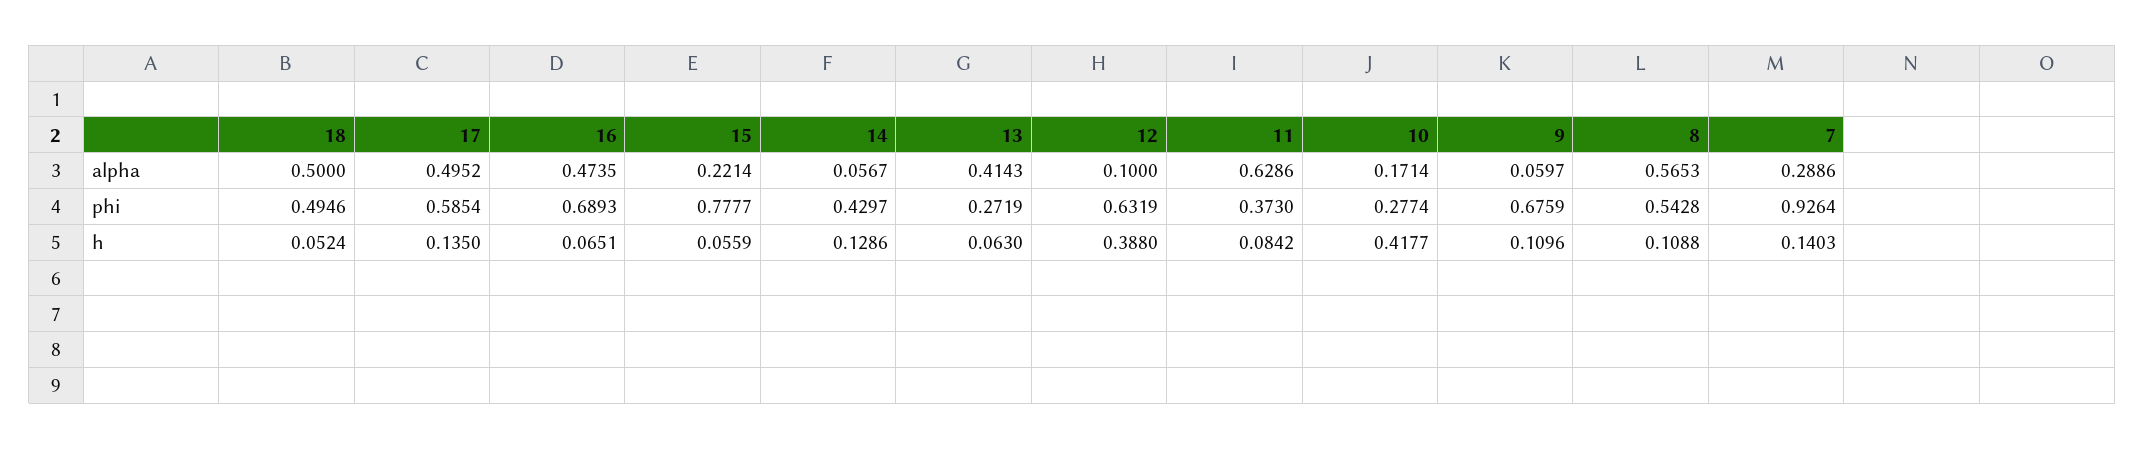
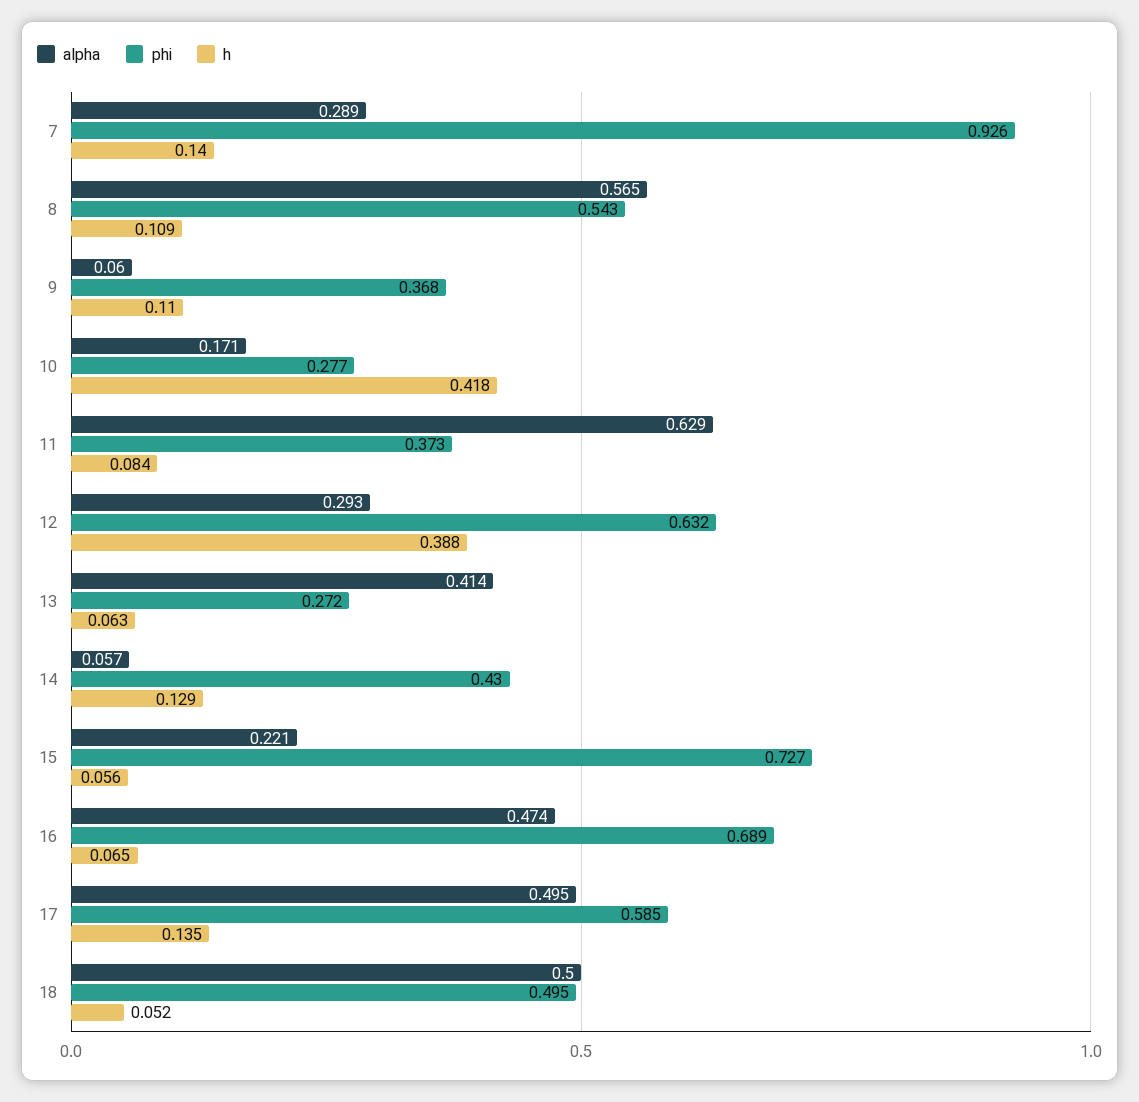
alpha, 12: 0.1 -> 0.293
phi, 15: 0.7777 -> 0.727
phi, 9: 0.6759 -> 0.368

